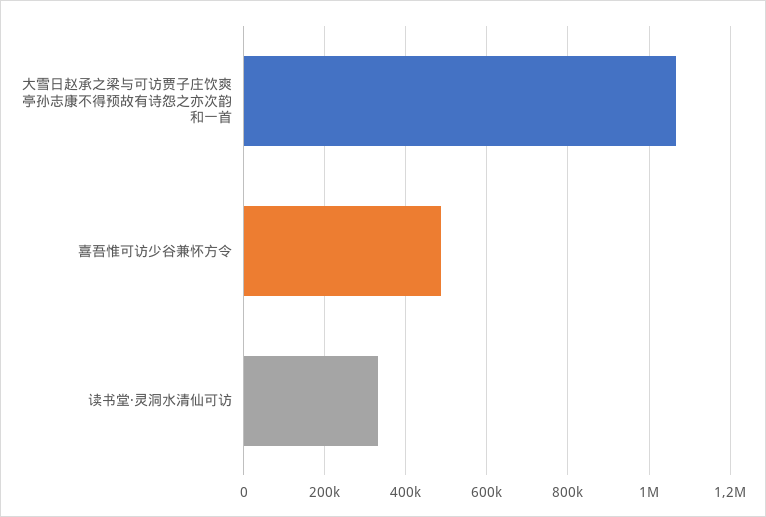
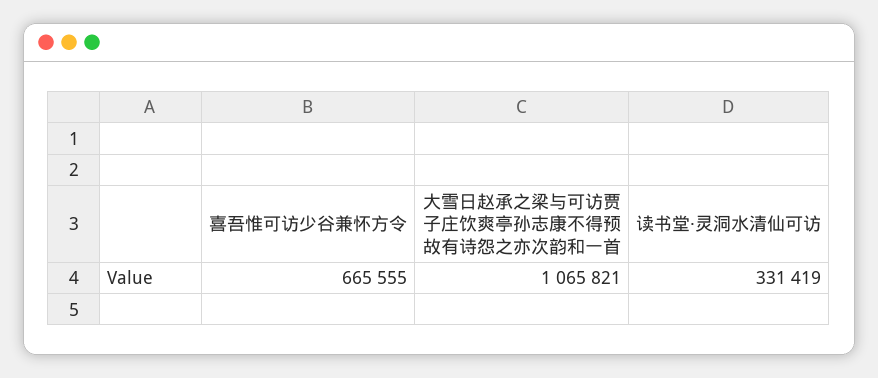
喜吾惟可访少谷兼怀方令: 480000 -> 665555

